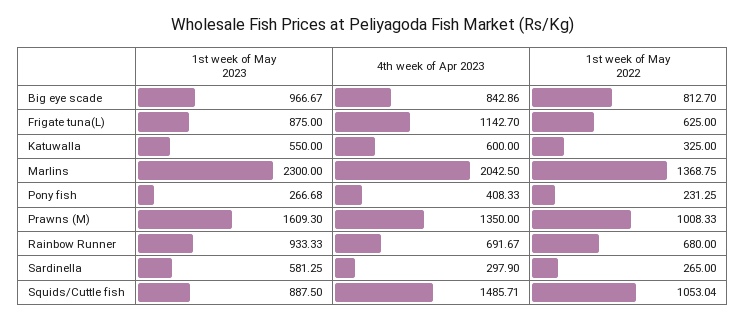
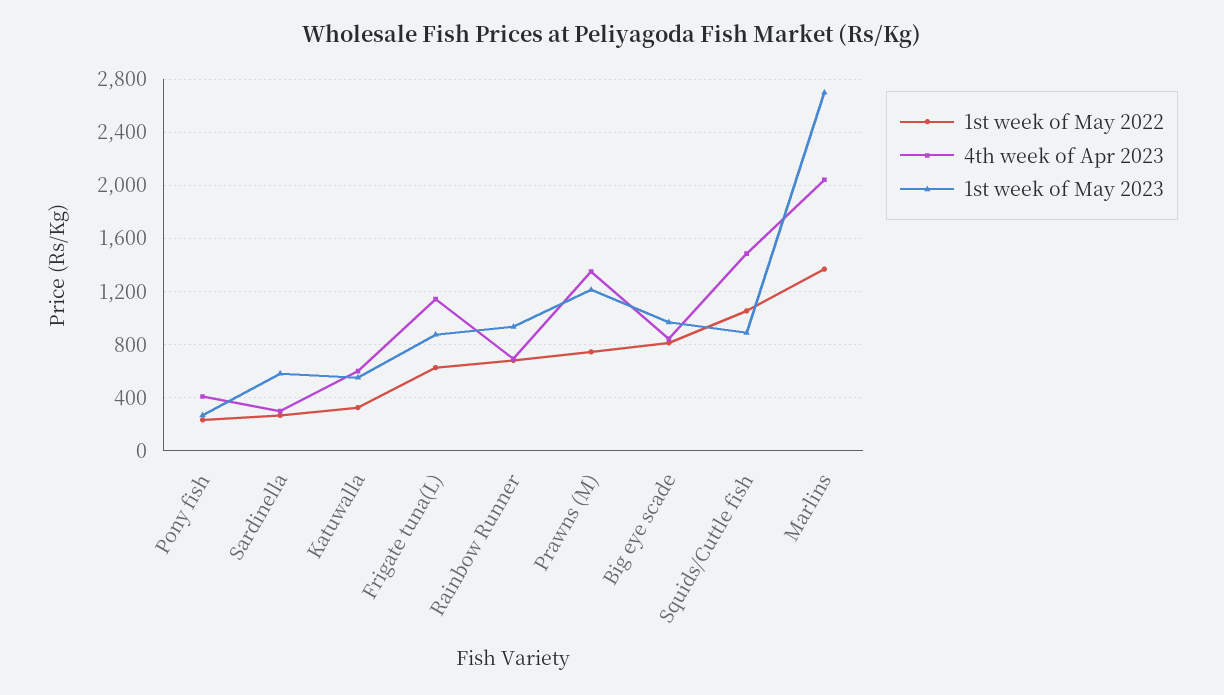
1st week of May 2023, Marlins: 2300 -> 2700
1st week of May 2023, Prawns (M): 1609.3 -> 1200
1st week of May 2022, Prawns (M): 1008.33 -> 750

